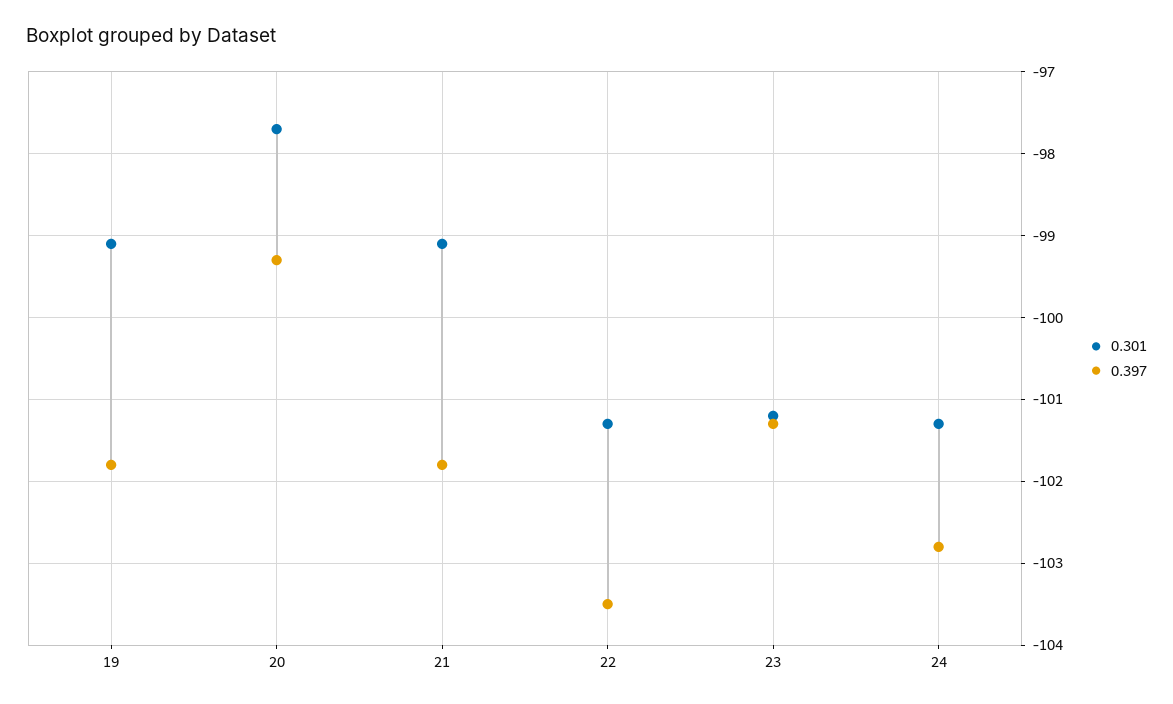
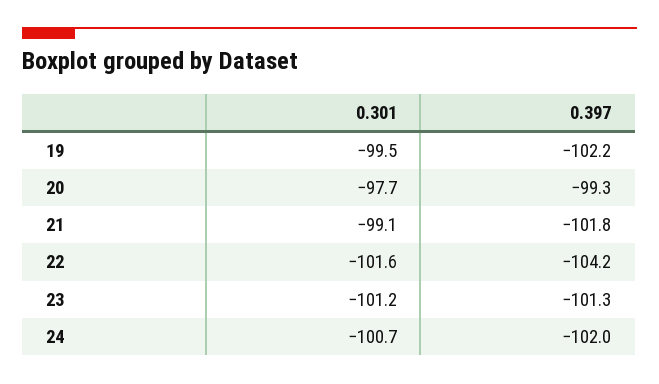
0.301, 19: -99.1 -> -99.5
0.397, 19: -101.8 -> -102.2
0.301, 22: -101.3 -> -101.6
0.397, 22: -103.5 -> -104.2
0.301, 24: -101.3 -> -100.7
0.397, 24: -102.8 -> -102

